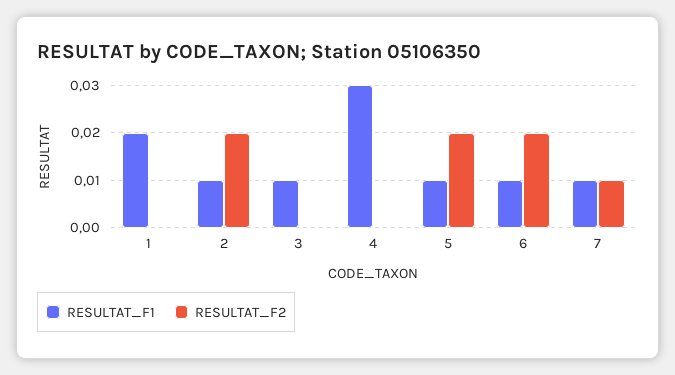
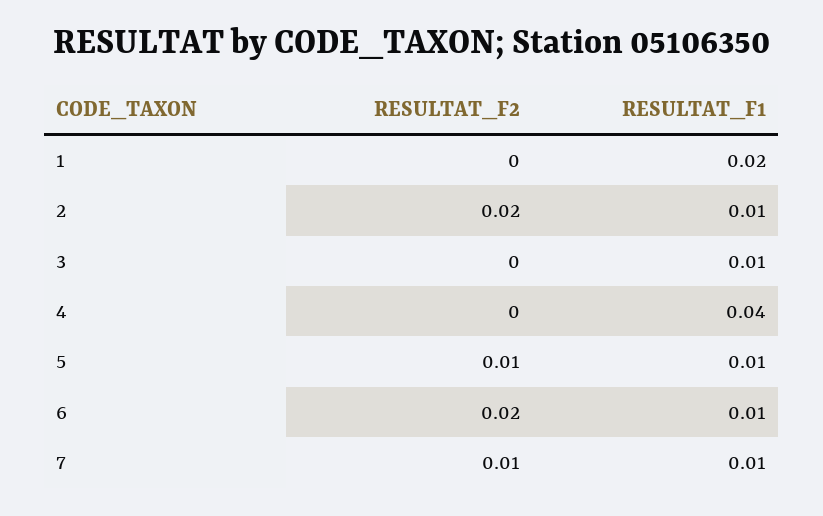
RESULTAT_F1, 4: 0.03 -> 0.04
RESULTAT_F2, 5: 0.02 -> 0.01

